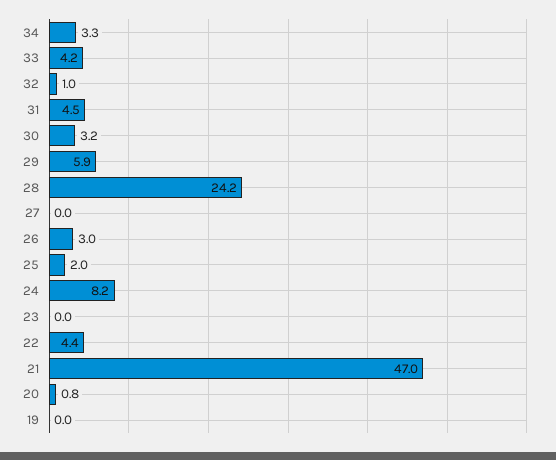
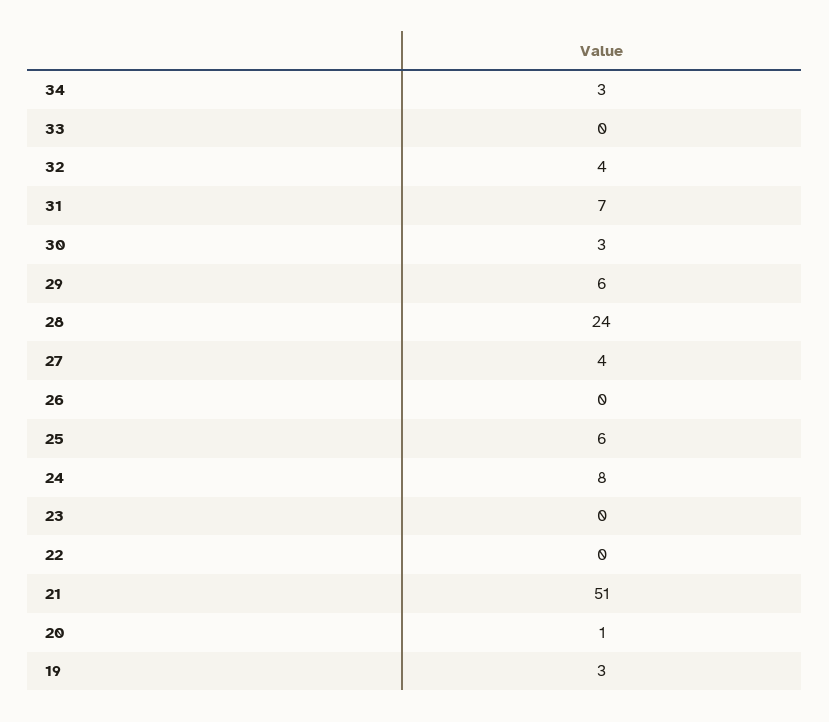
33: 4.2 -> 0
32: 1 -> 4
31: 4.5 -> 7
27: 0 -> 4
26: 3 -> 0
25: 2 -> 6
22: 4.4 -> 0
21: 47 -> 51
19: 0 -> 3

